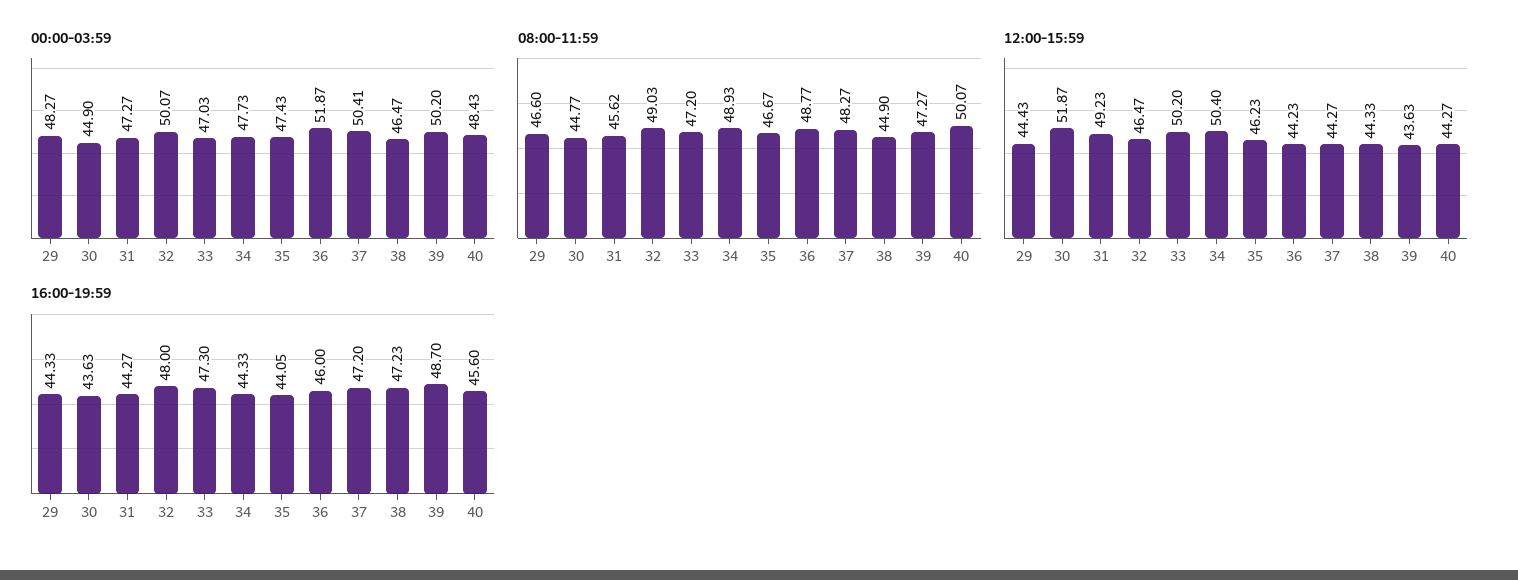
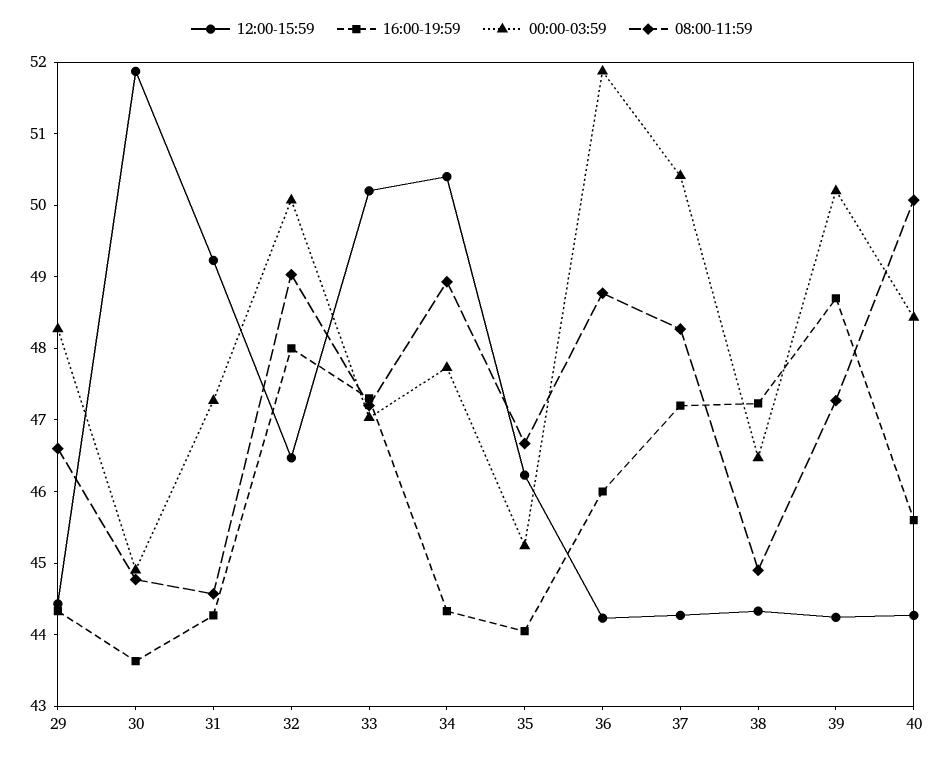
00:00-03:59, 35: 47.43 -> 45.2
08:00-11:59, 31: 45.62 -> 44.6
12:00-15:59, 39: 43.63 -> 44.2

